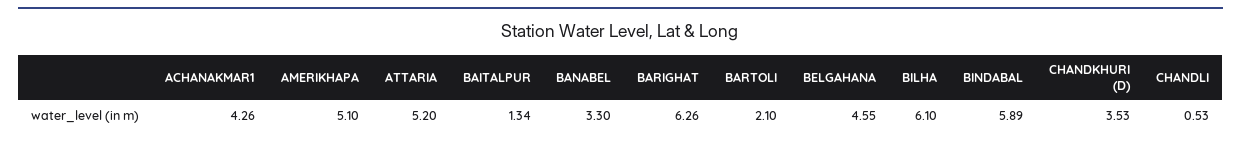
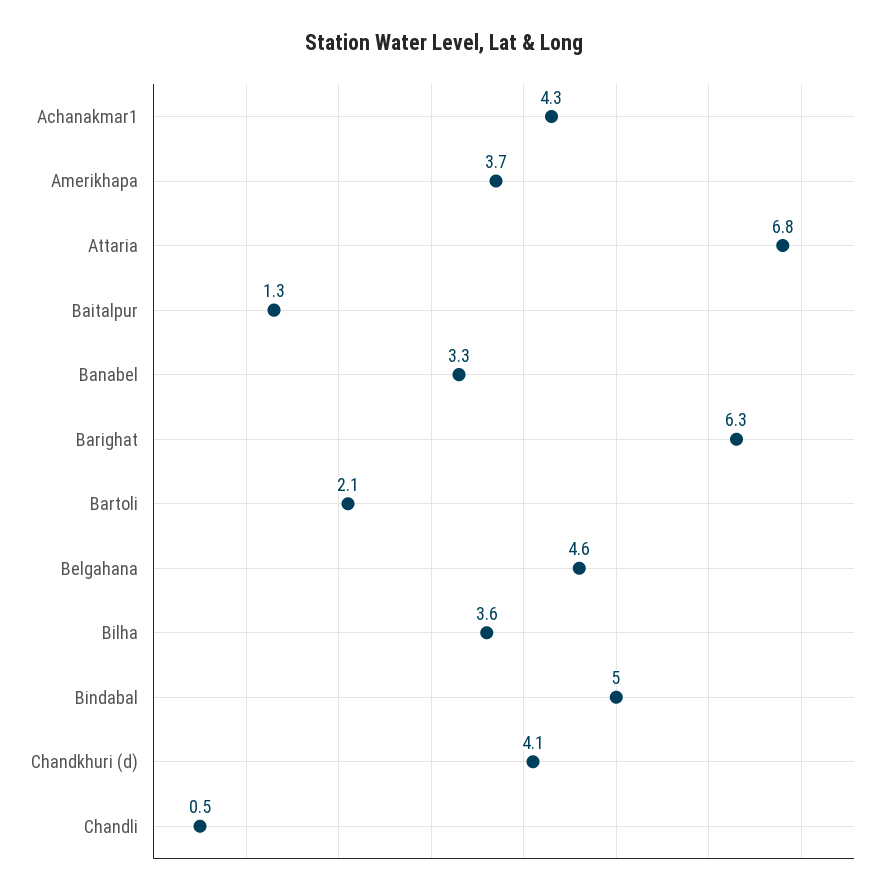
AMERIKHAPA: 5.1 -> 3.7
ATTARIA: 5.2 -> 6.8
BILHA: 6.1 -> 3.6
BINDABAL: 5.89 -> 5
CHANDKHURI (D): 3.53 -> 4.1

